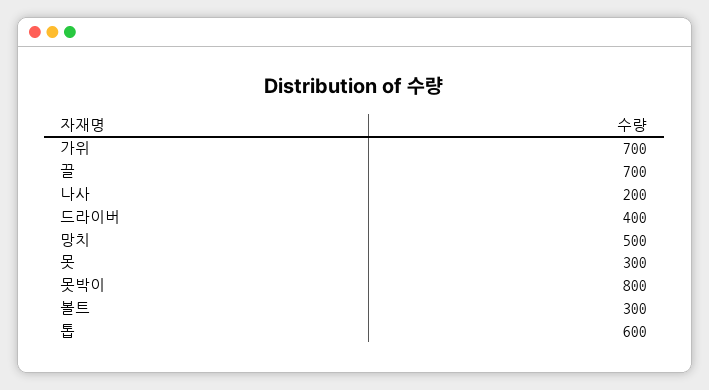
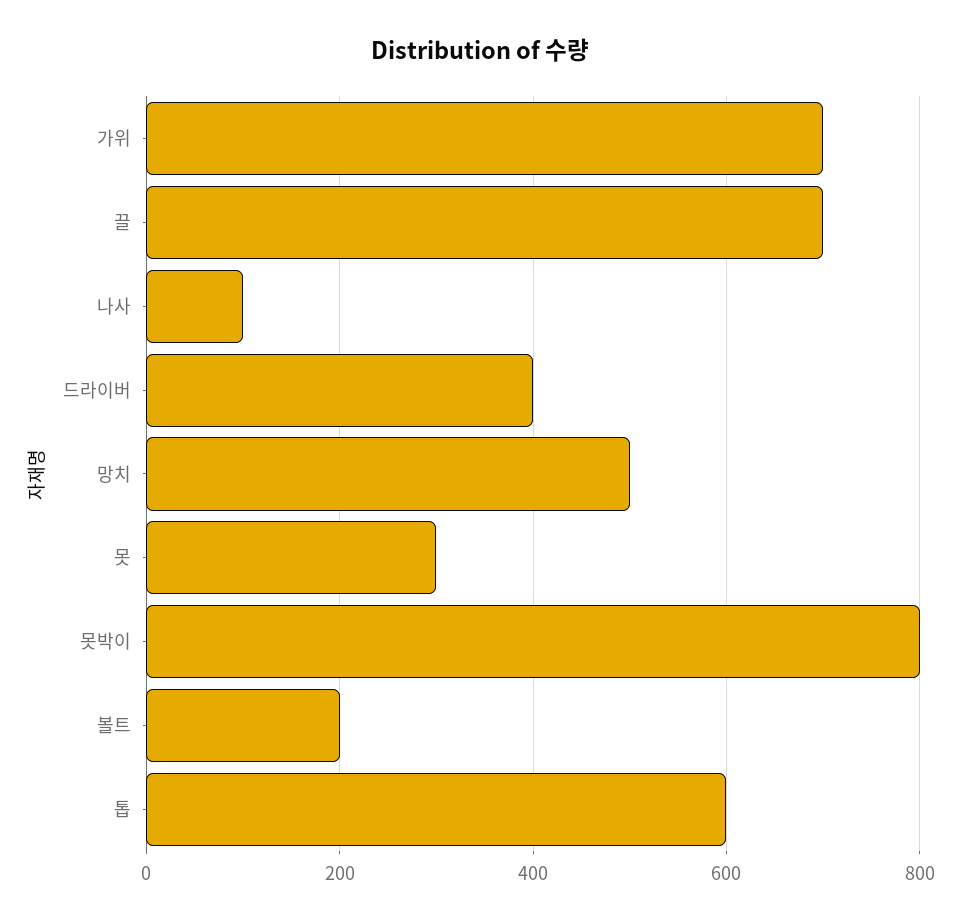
나사: 200 -> 100
볼트: 300 -> 200

